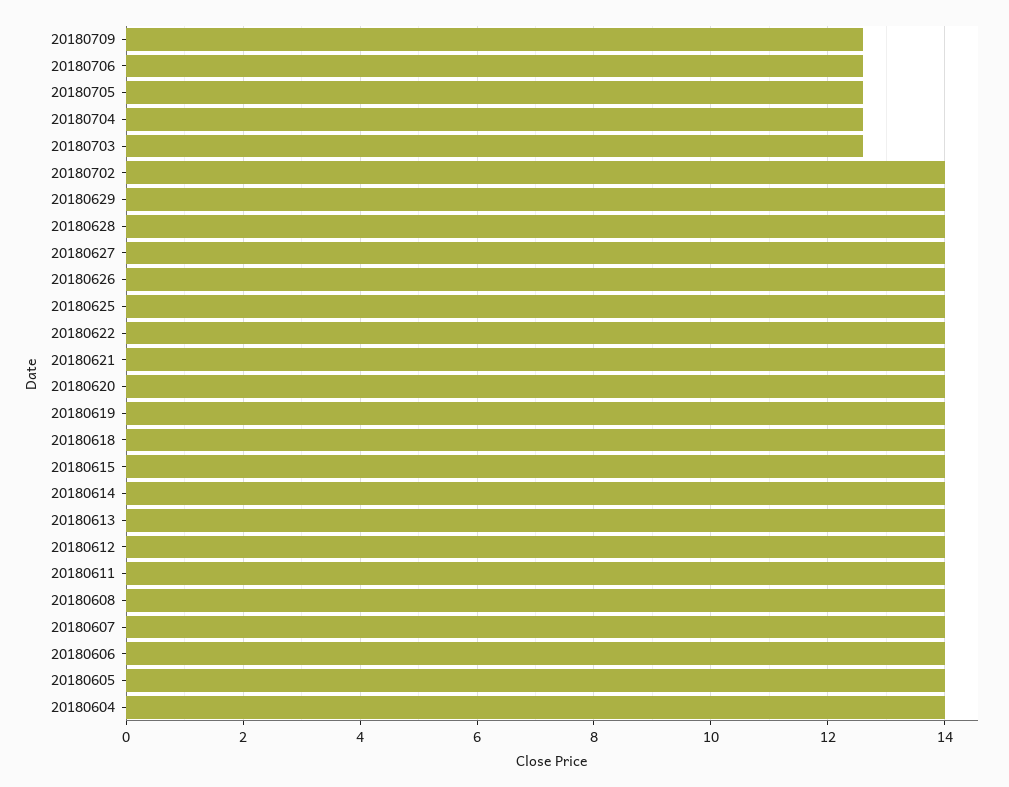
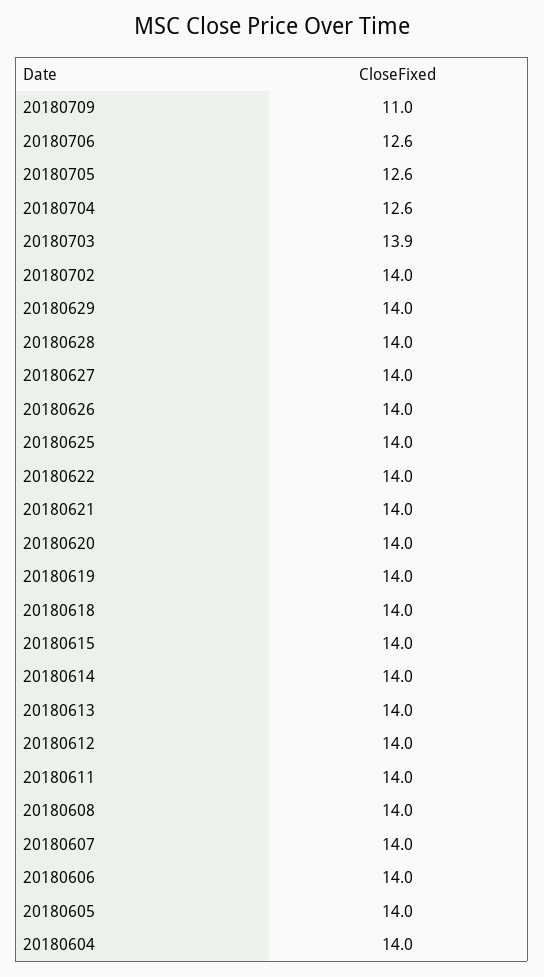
20180709: 12.5 -> 11
20180703: 12.5 -> 13.9

